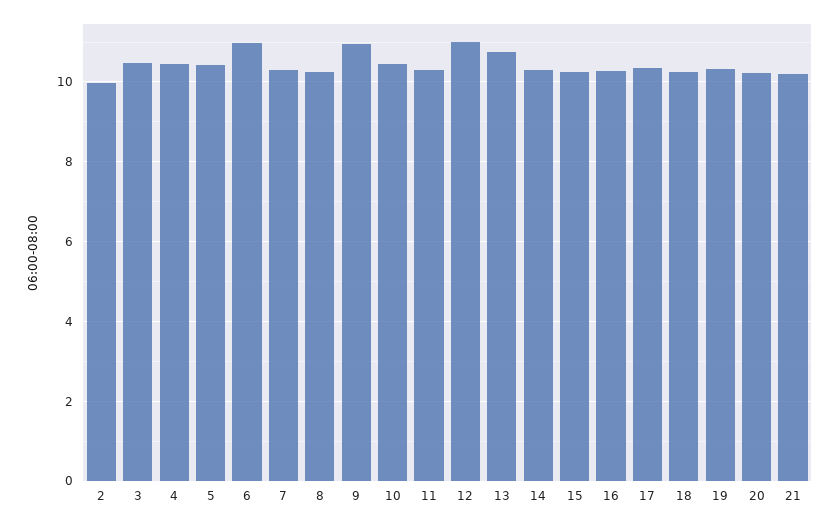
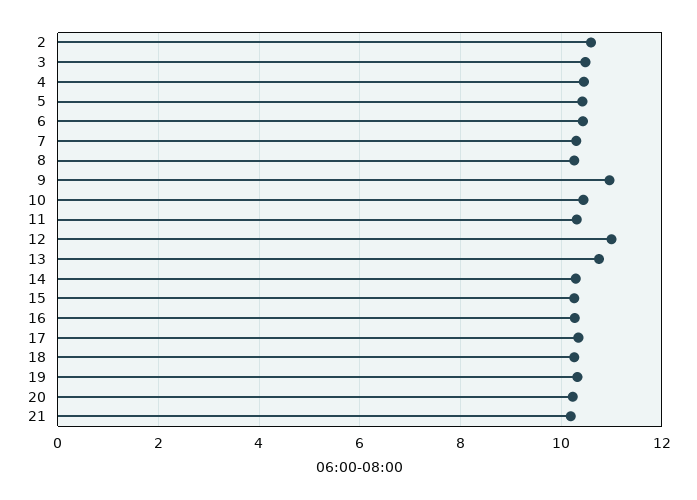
2: 10 -> 10.6
6: 11 -> 10.4

